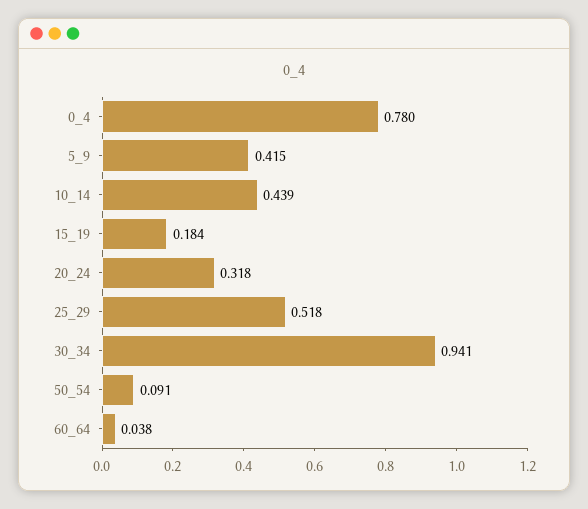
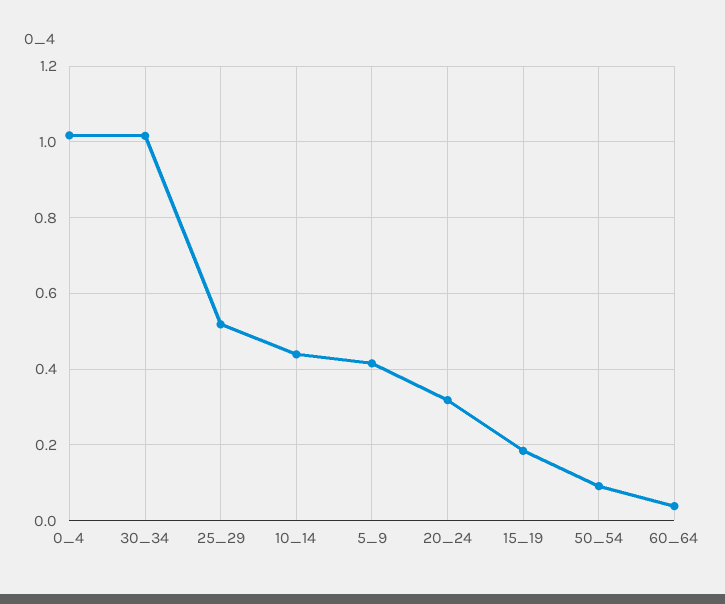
0_4: 0.78 -> 1.02
30_34: 0.941 -> 1.02

